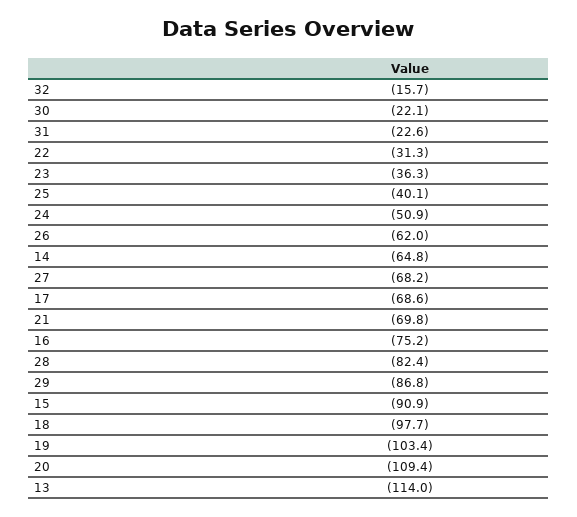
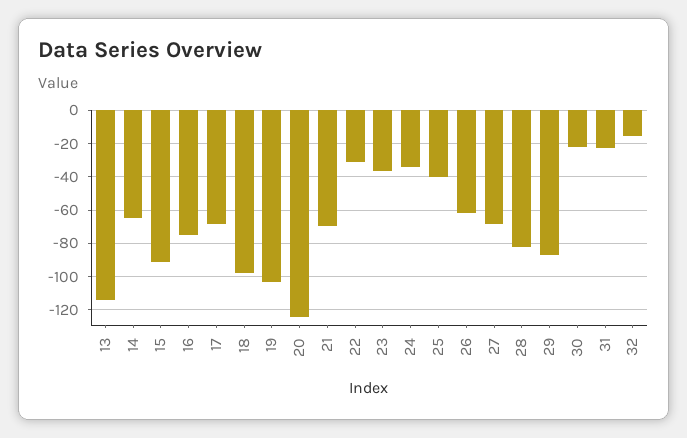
24: -50.9 -> -35
20: -109.4 -> -125

